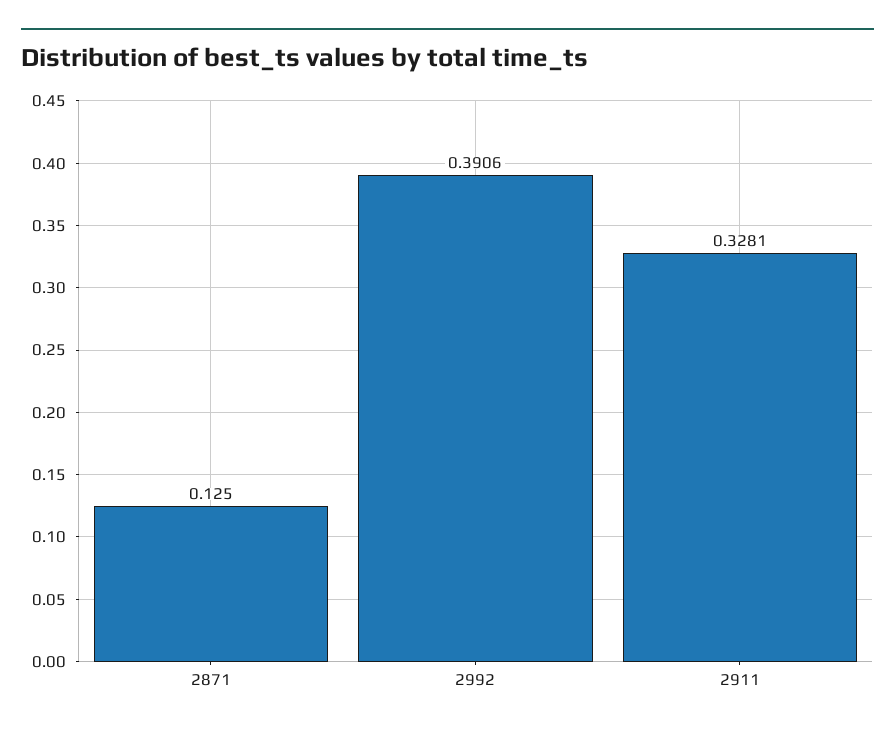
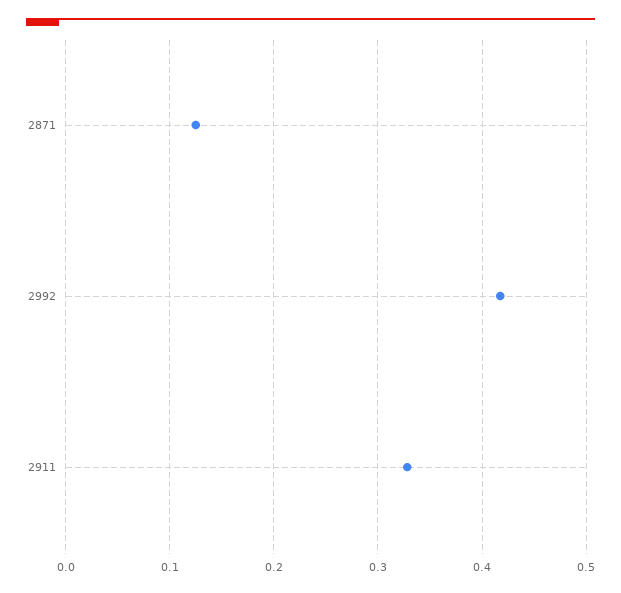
2992: 0.3906 -> 0.42

